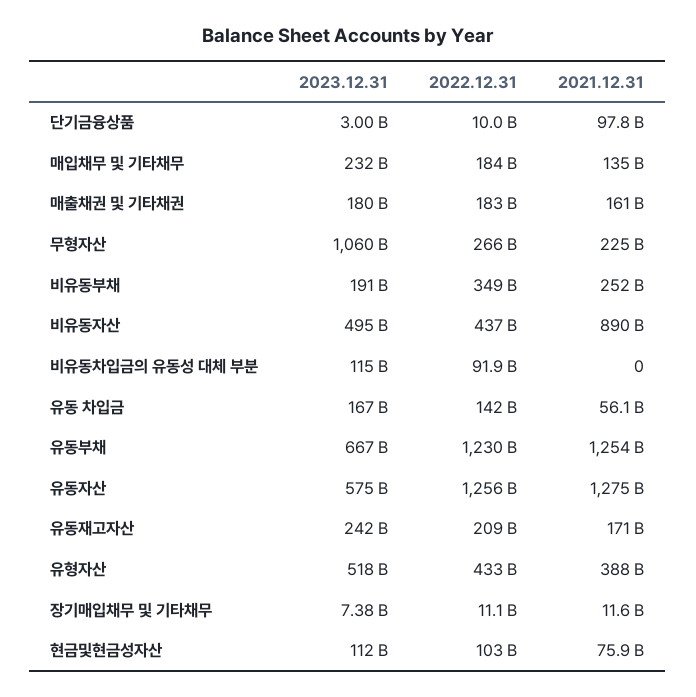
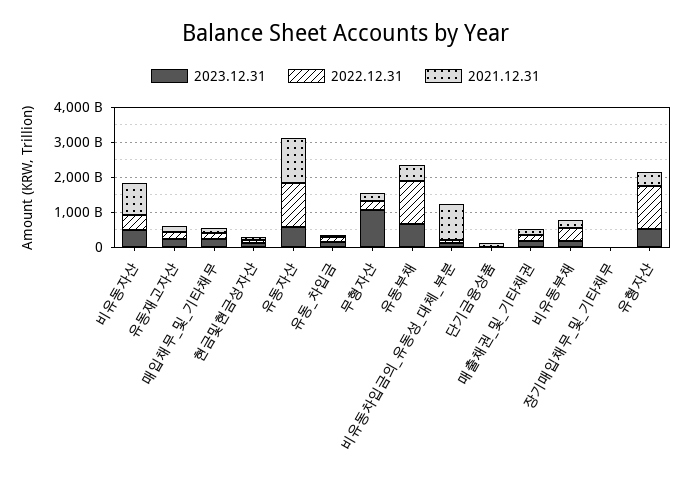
2021.12.31, 비유동차입금의 유동성 대체 부분: 0 -> 1000000000000
2021.12.31, 유동부채: 1254000000000 -> 500000000000
2022.12.31, 유형자산: 433000000000 -> 1250000000000

